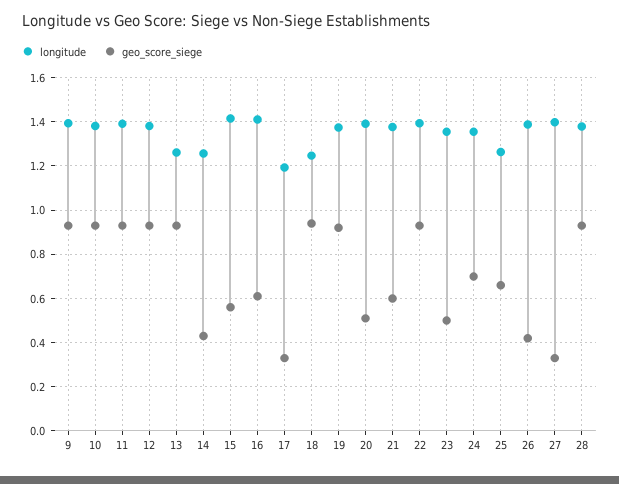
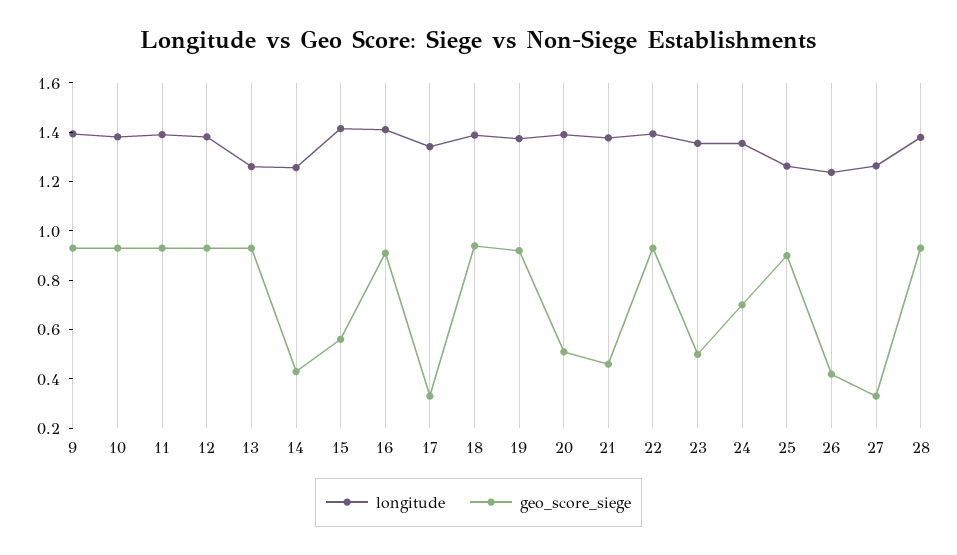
geo_score_siege, 16: 0.6 -> 0.9
longitude, 17: 1.2 -> 1.35
longitude, 18: 1.25 -> 1.4
geo_score_siege, 21: 0.6 -> 0.45
geo_score_siege, 25: 0.65 -> 0.9
longitude, 26: 1.4 -> 1.25
longitude, 27: 1.4 -> 1.25

